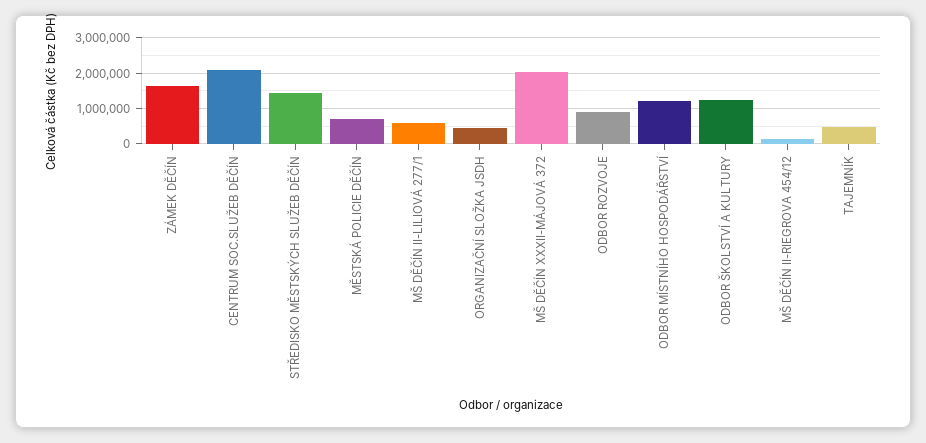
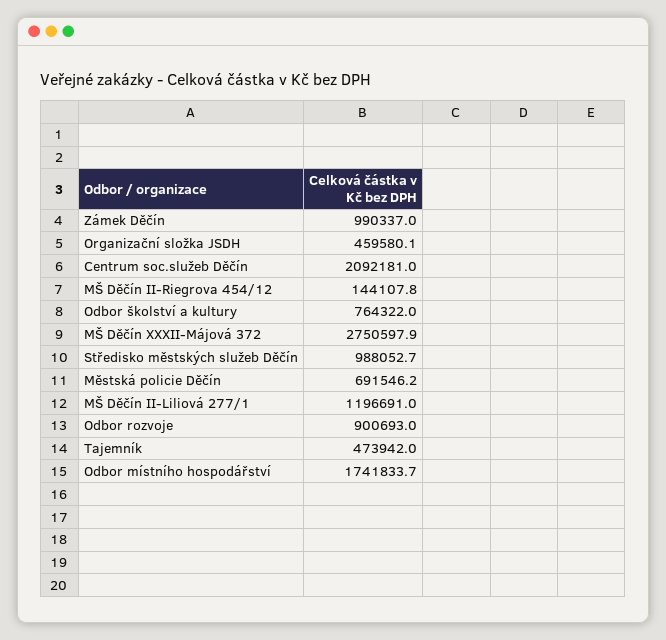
ZÁMEK DĚČÍN: 1600000 -> 990337
STŘEDISKO MĚSTSKÝCH SLUŽEB DĚČÍN: 1400000 -> 988052.7
MŠ DĚČÍN II-LILIOVÁ 277/1: 600000 -> 1196691
MŠ DĚČÍN XXXII-MÁJOVÁ 372: 2000000 -> 2750597.9
ODBOR MÍSTNÍHO HOSPODÁŘSTVÍ: 1200000 -> 1741833.7
ODBOR ŠKOLSTVÍ A KULTURY: 1200000 -> 764322

